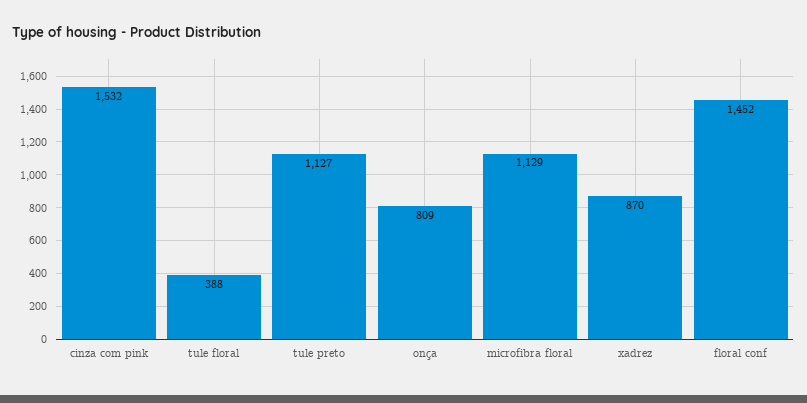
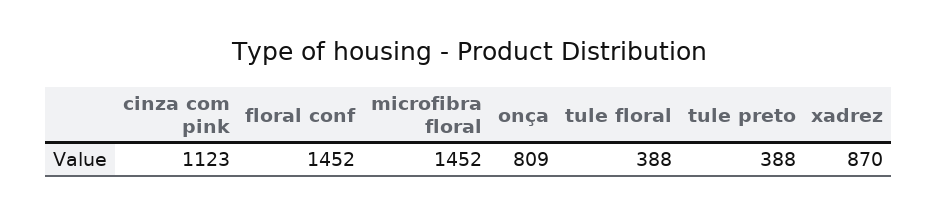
cinza com pink: 1532 -> 1123
tule preto: 1127 -> 388
microfibra floral: 1129 -> 1452

